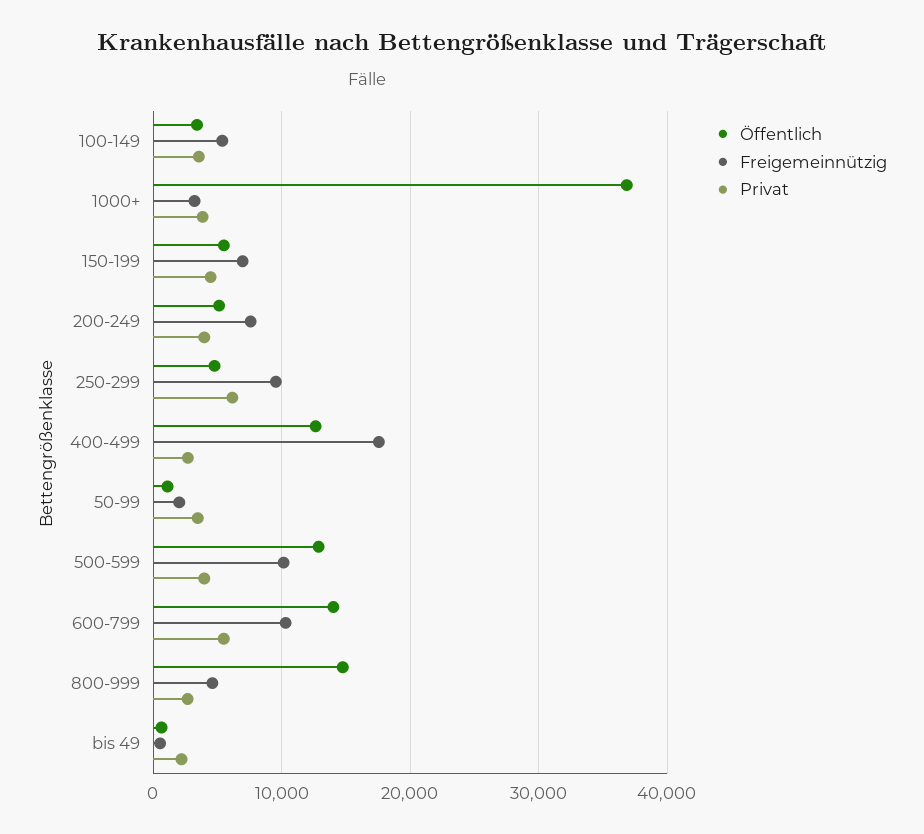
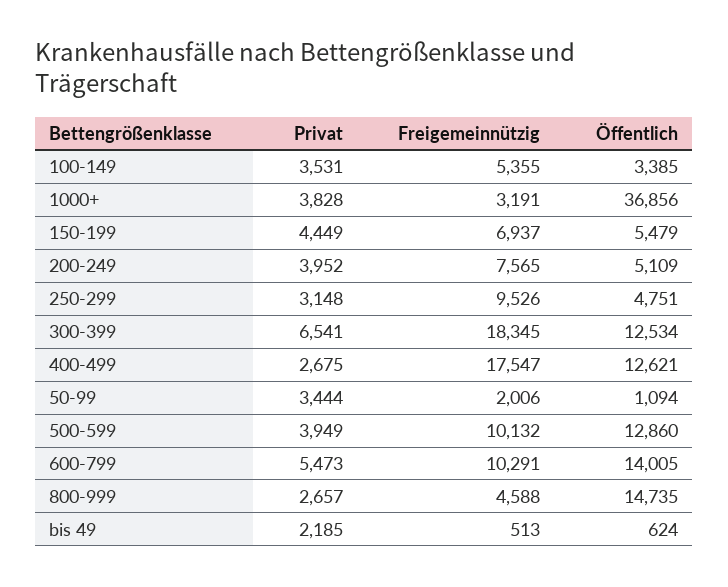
Privat, 250-299: 6000 -> 3148
Privat, 300-399: none -> 6541
Freigemeinnützig, 300-399: none -> 18345
Öffentlich, 300-399: none -> 12534

